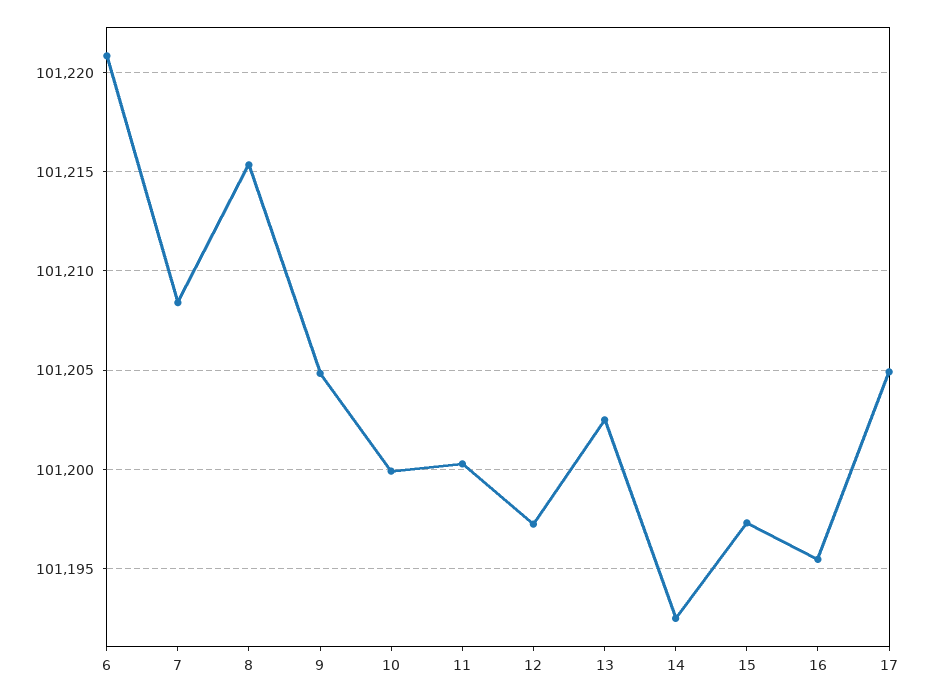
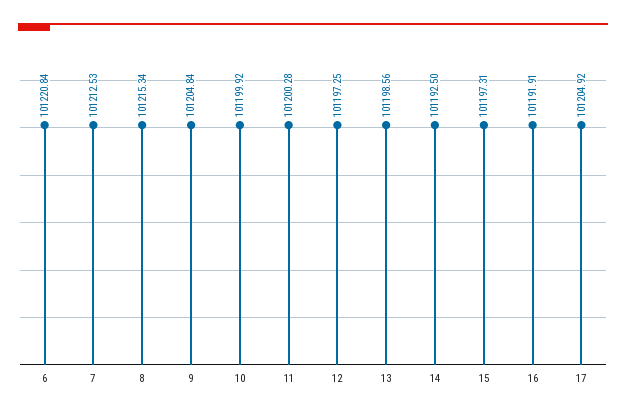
7: 101208.5 -> 101212.53
13: 101202.5 -> 101198.56
16: 101195.5 -> 101191.91

